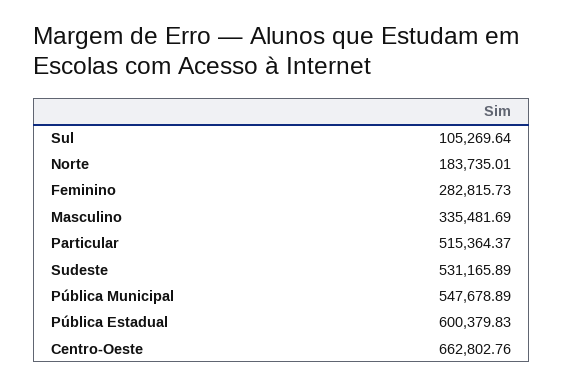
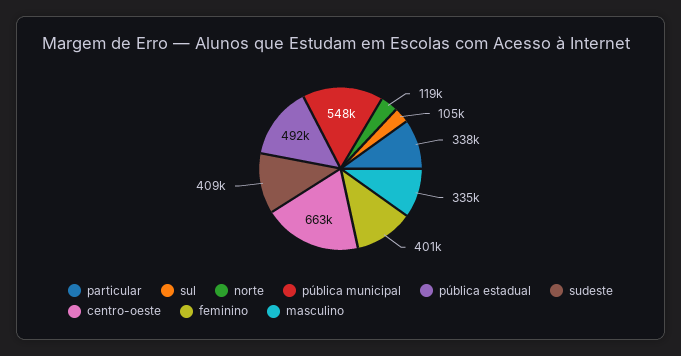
Norte: 183735.01 -> 119000
Feminino: 282815.73 -> 401000
Particular: 515364.37 -> 338000
Sudeste: 531165.89 -> 409000
Pública Estadual: 600379.83 -> 492000

